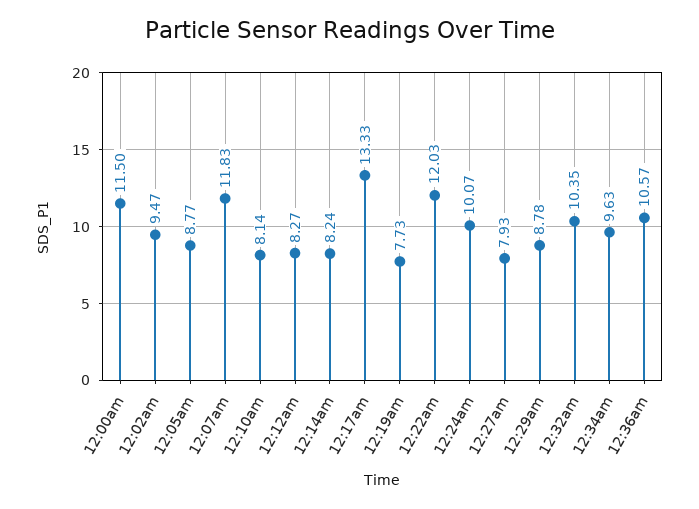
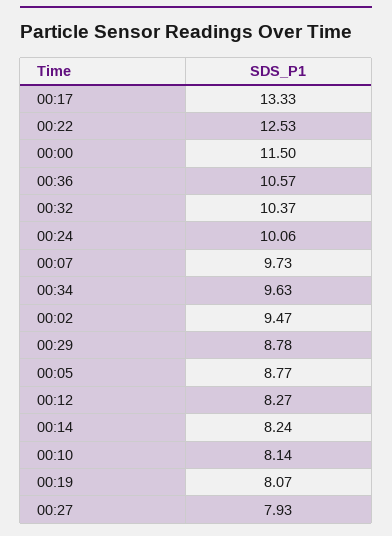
12:07am: 11.83 -> 9.73
12:19am: 7.73 -> 8.07
12:22am: 12.03 -> 12.53
12:24am: 10.07 -> 10.06
12:32am: 10.35 -> 10.37

